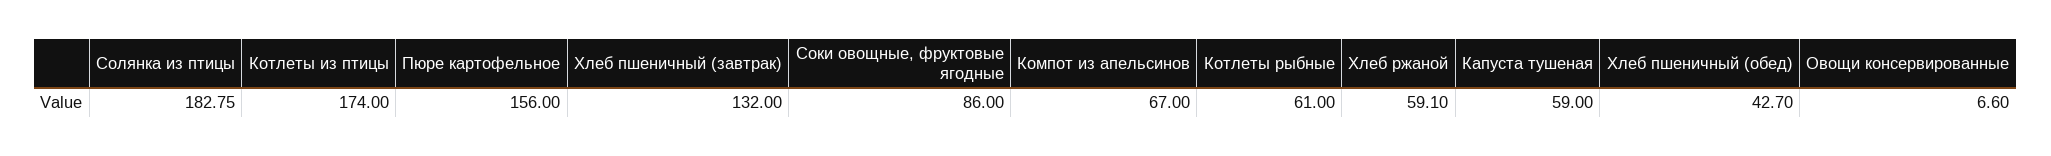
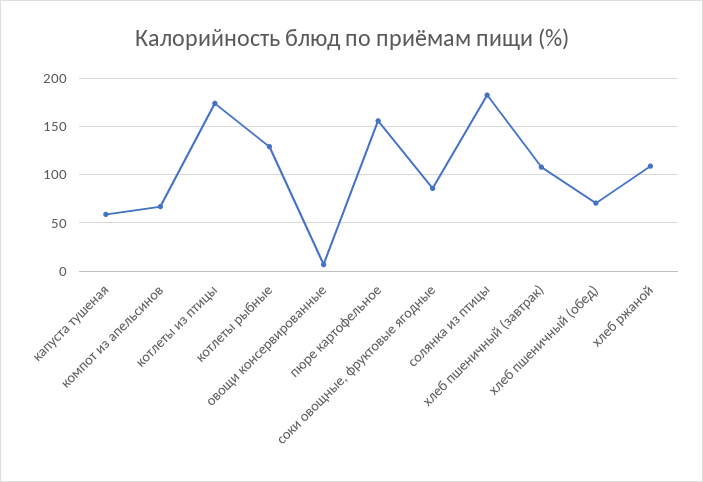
Хлеб пшеничный (завтрак): 132 -> 110
Котлеты рыбные: 61 -> 130
Хлеб ржаной: 59.1 -> 110
Хлеб пшеничный (обед): 42.7 -> 70

